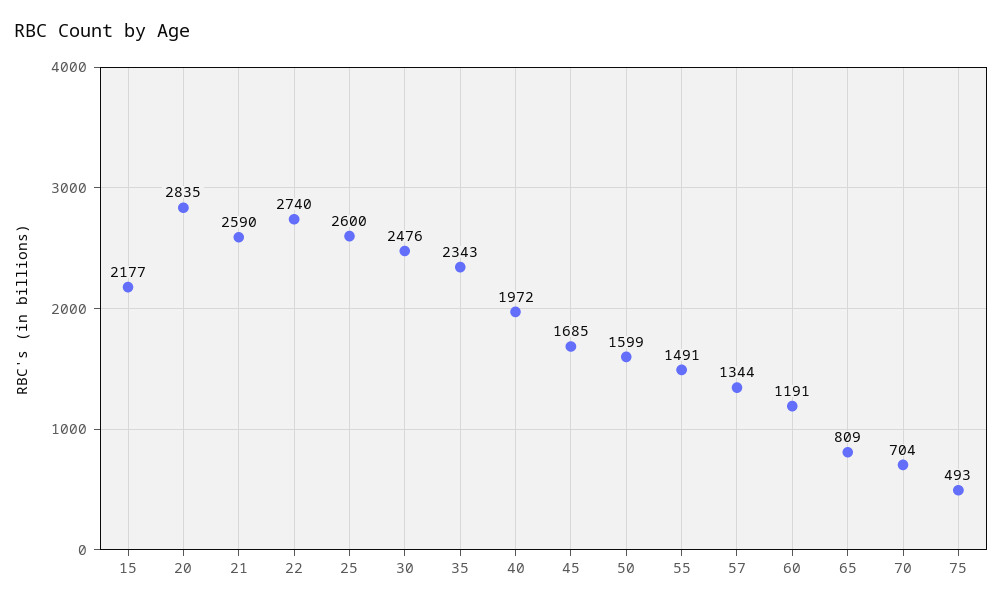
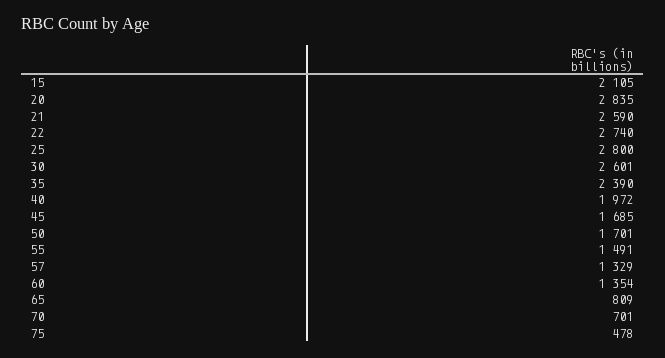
15: 2177 -> 2105
25: 2600 -> 2800
30: 2476 -> 2601
35: 2343 -> 2390
50: 1599 -> 1701
57: 1344 -> 1329
60: 1191 -> 1354
70: 704 -> 701
75: 493 -> 478

